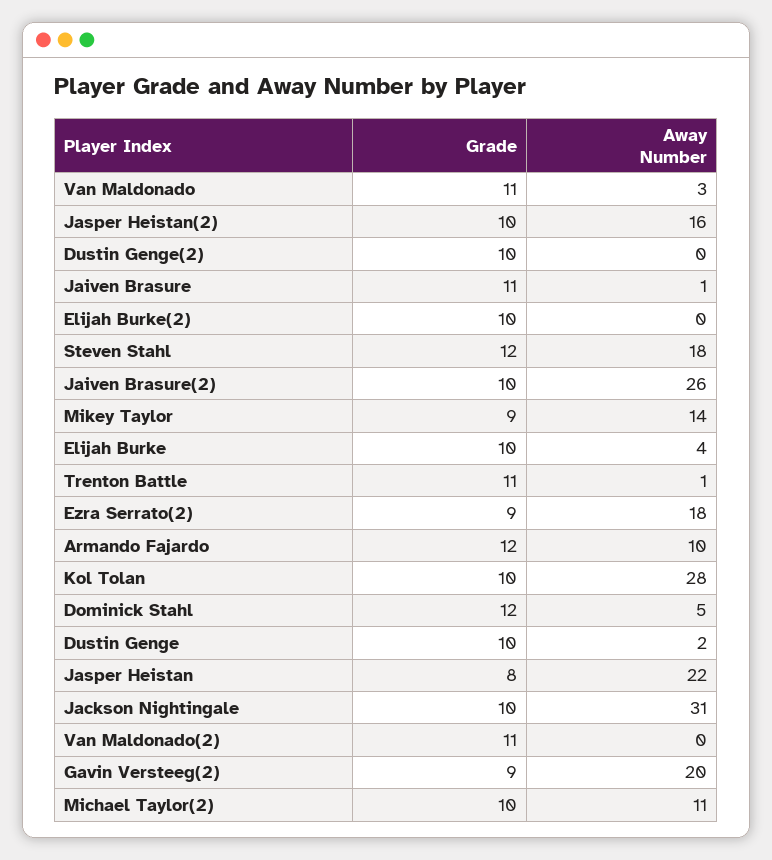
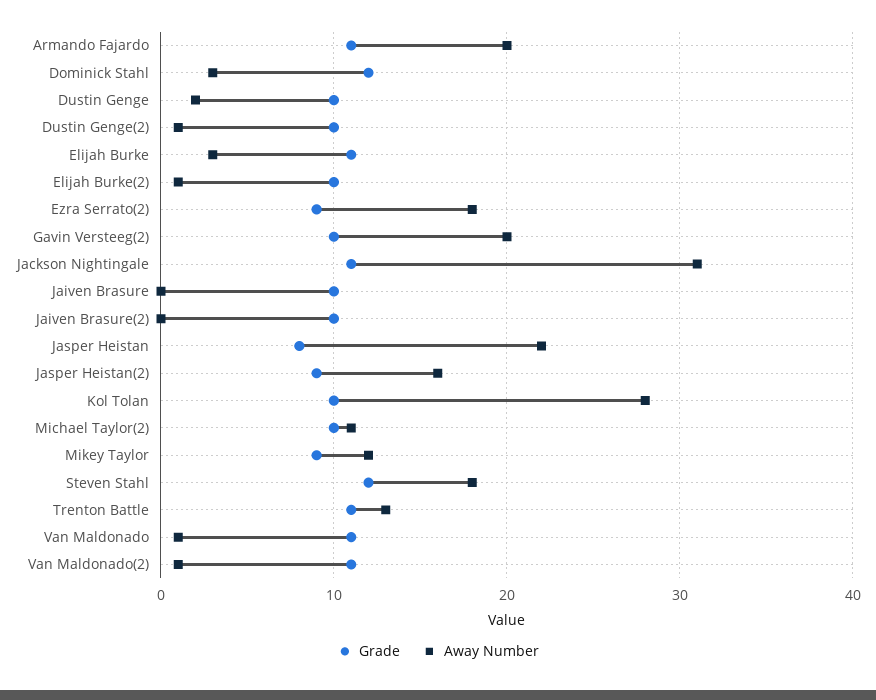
Away Number, Van Maldonado: 3 -> 1
Grade, Jasper Heistan(2): 10 -> 9
Away Number, Dustin Genge(2): 0 -> 1
Grade, Jaiven Brasure: 11 -> 10
Away Number, Jaiven Brasure: 1 -> 0
Away Number, Elijah Burke(2): 0 -> 1
Away Number, Jaiven Brasure(2): 26 -> 0
Away Number, Mikey Taylor: 14 -> 12
Grade, Elijah Burke: 10 -> 11
Away Number, Elijah Burke: 4 -> 3
Away Number, Trenton Battle: 1 -> 13
Grade, Armando Fajardo: 12 -> 11
Away Number, Armando Fajardo: 10 -> 20
Away Number, Dominick Stahl: 5 -> 3
Grade, Jackson Nightingale: 10 -> 11
Away Number, Van Maldonado(2): 0 -> 1
Grade, Gavin Versteeg(2): 9 -> 10

